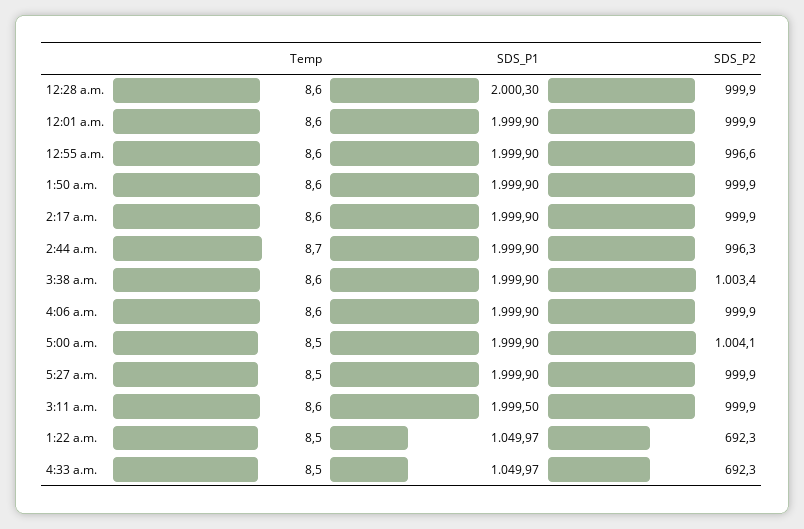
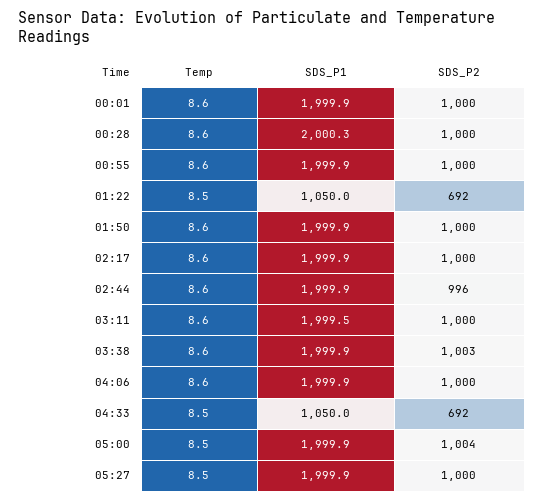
SDS_P2, 12:55 a.m.: 996.6 -> 1000
Temp, 2:44 a.m.: 8.7 -> 8.6

